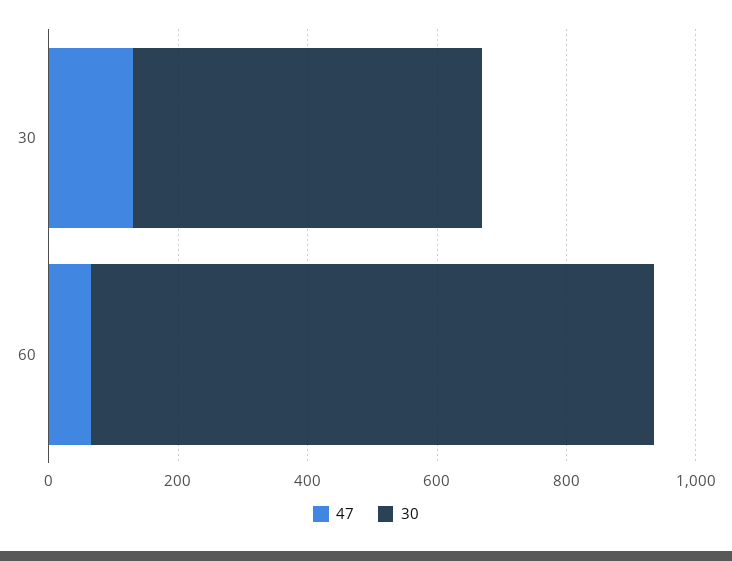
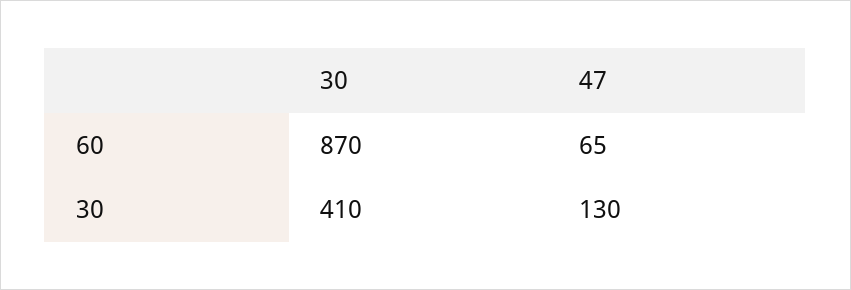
30, 30: 550 -> 410

